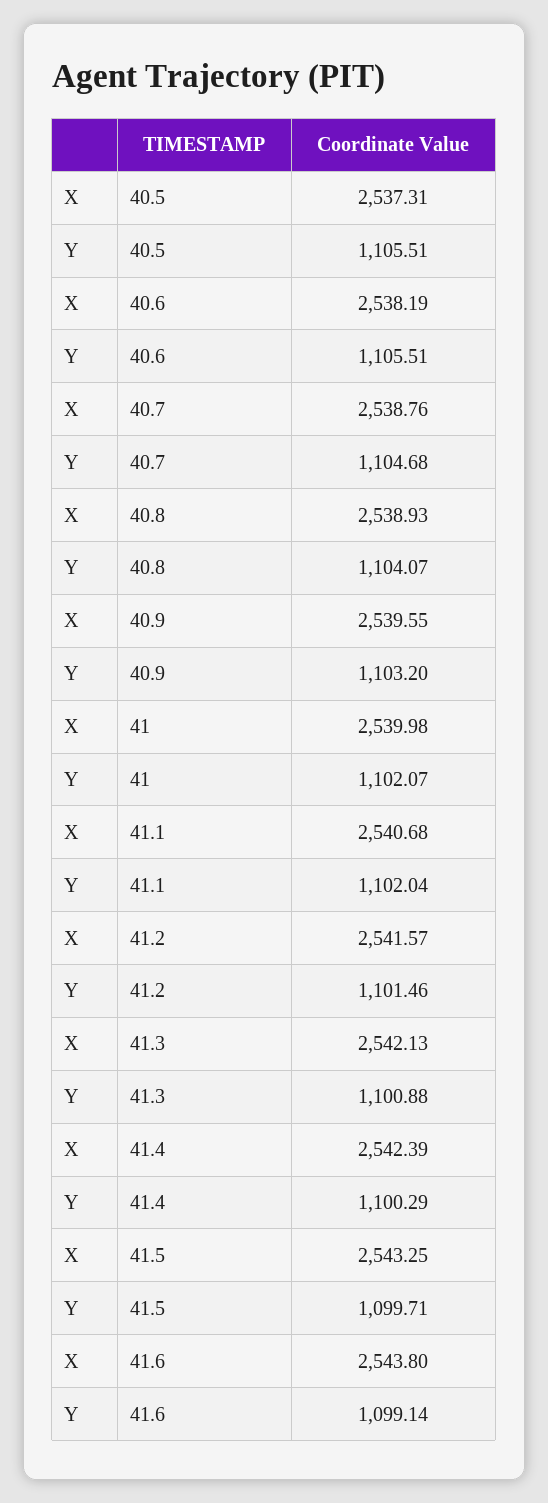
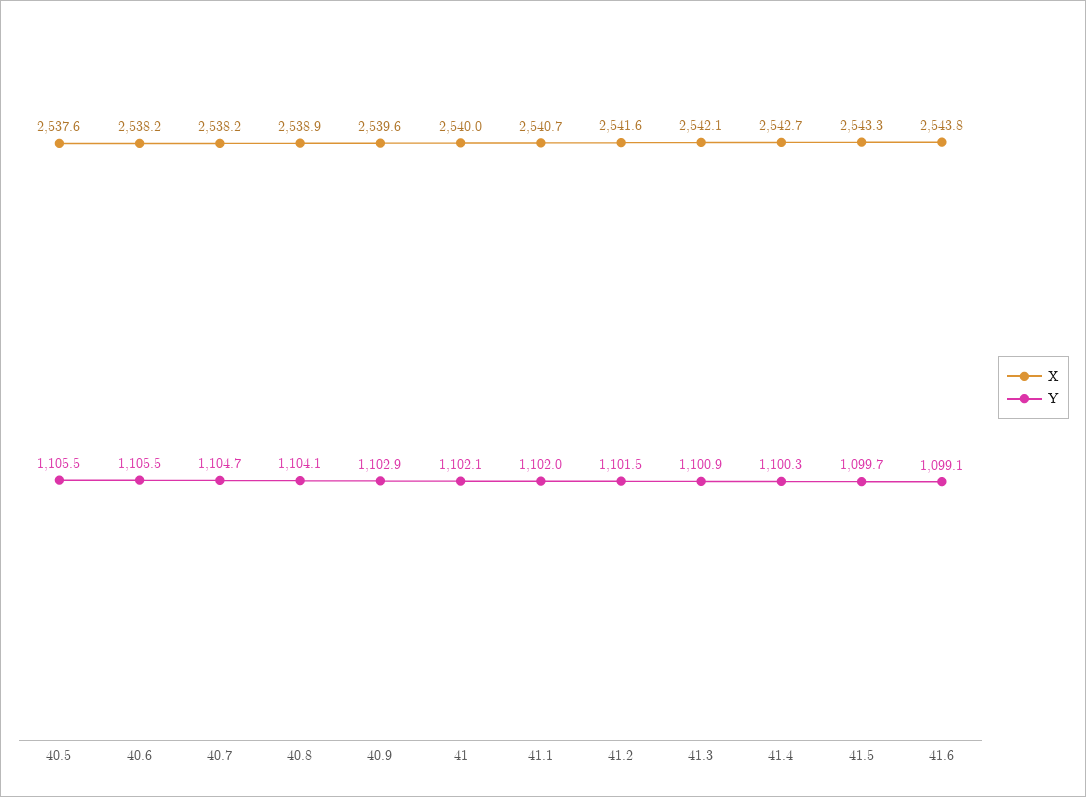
X, 40.5: 2537.31 -> 2537.6
X, 40.7: 2538.76 -> 2538.2
Y, 40.9: 1103.2 -> 1102.9
X, 41.4: 2542.39 -> 2542.7

